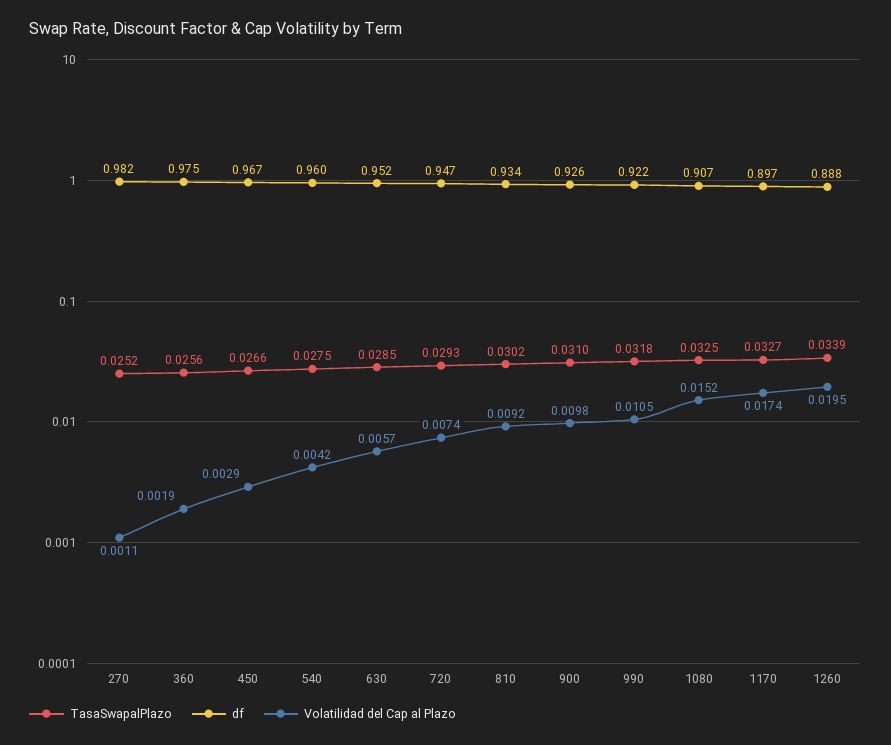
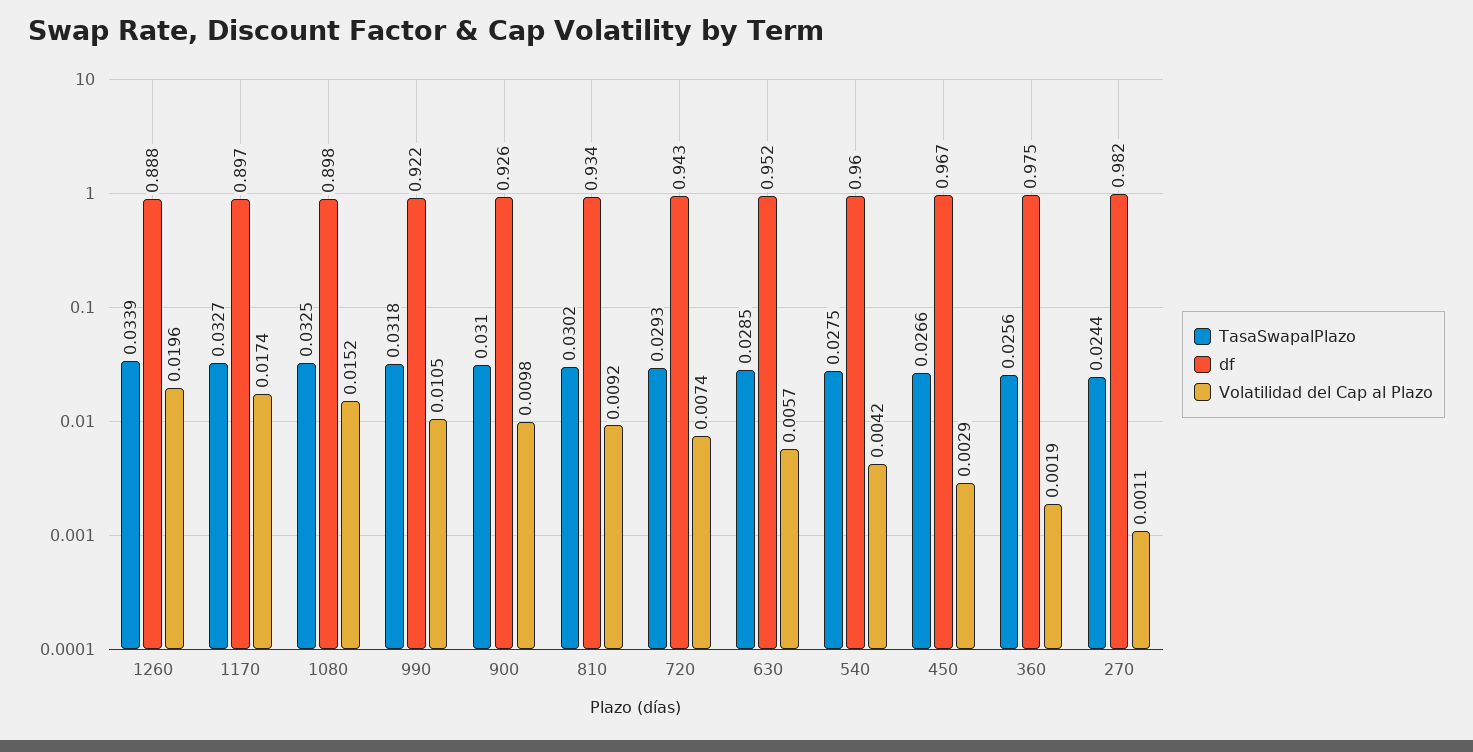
TasaSwapalPlazo, 270: 0.0252 -> 0.0244
df, 720: 0.947 -> 0.943
df, 1080: 0.907 -> 0.898
Volatilidad del Cap al Plazo, 1260: 0.0195 -> 0.0196

